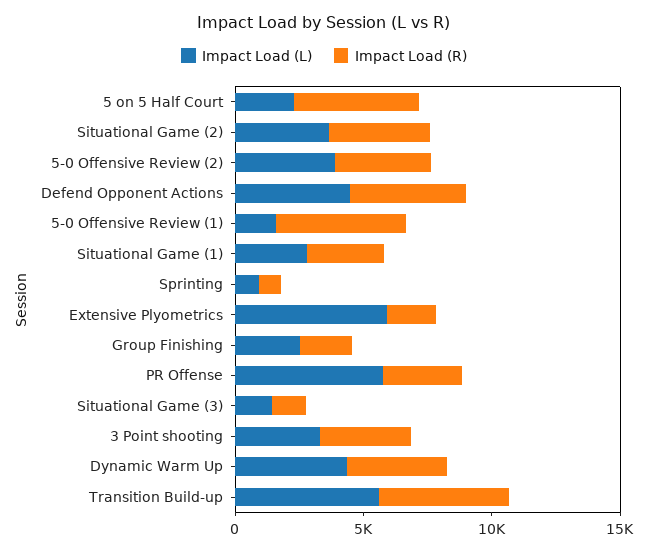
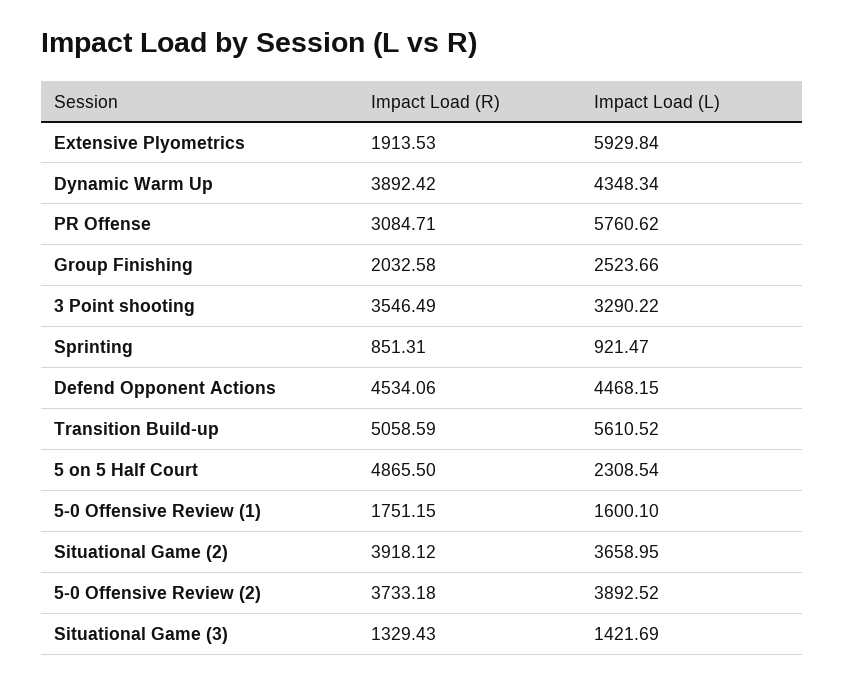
Impact Load (R), 5-0 Offensive Review (1): 5000 -> 1751.15
Impact Load (L), Situational Game (1): 3000 -> none
Impact Load (R), Situational Game (1): 3000 -> none

